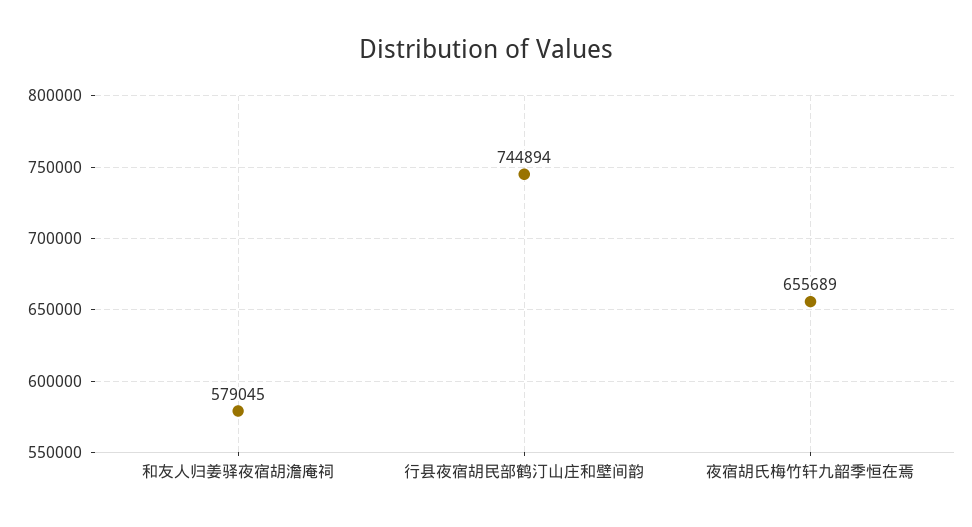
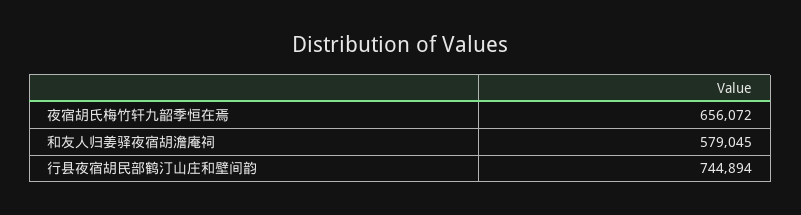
夜宿胡氏梅竹轩九韶季恒在焉: 655689 -> 656072

